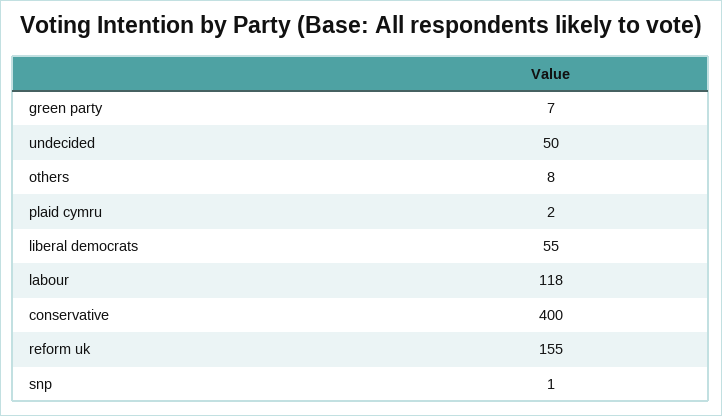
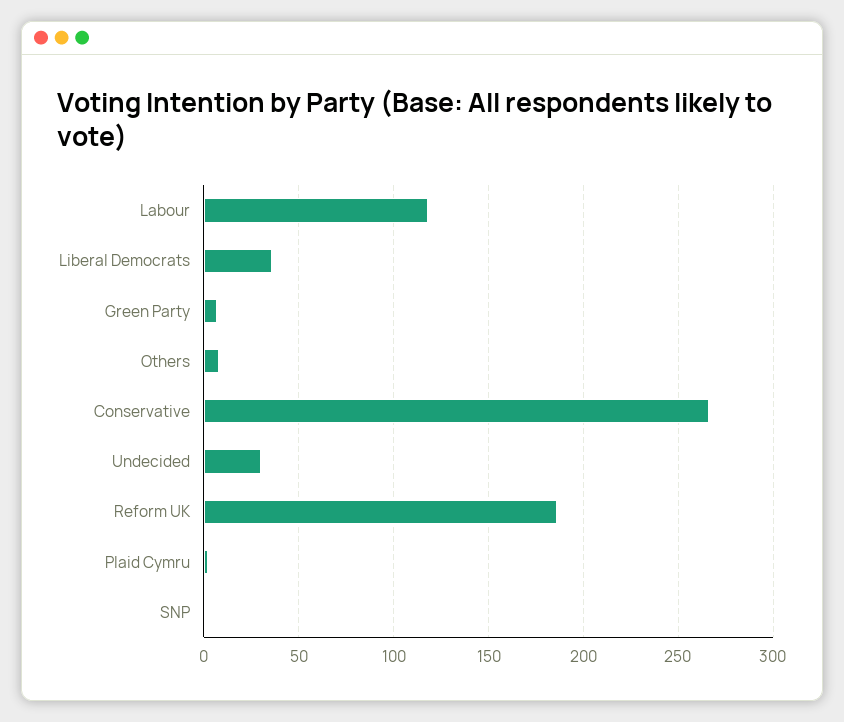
undecided: 50 -> 30
liberal democrats: 55 -> 35
conservative: 400 -> 265
reform uk: 155 -> 185

